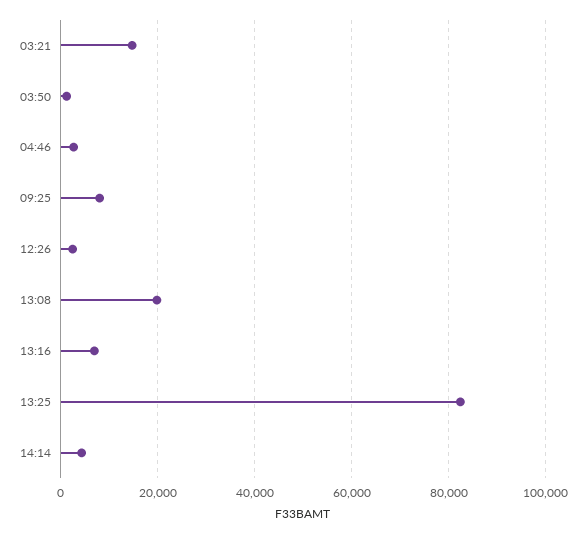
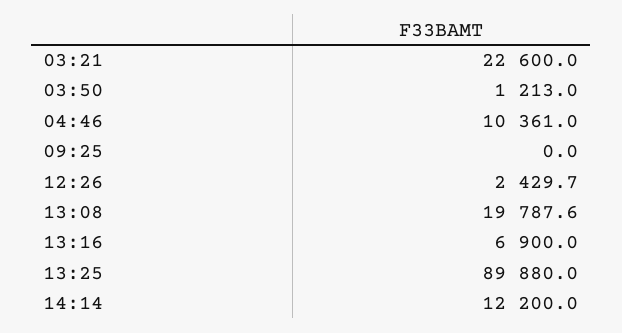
03:21: 14000 -> 22600
04:46: 2000 -> 10361
09:25: 8000 -> 0
13:25: 82000 -> 89880
14:14: 4000 -> 12200

